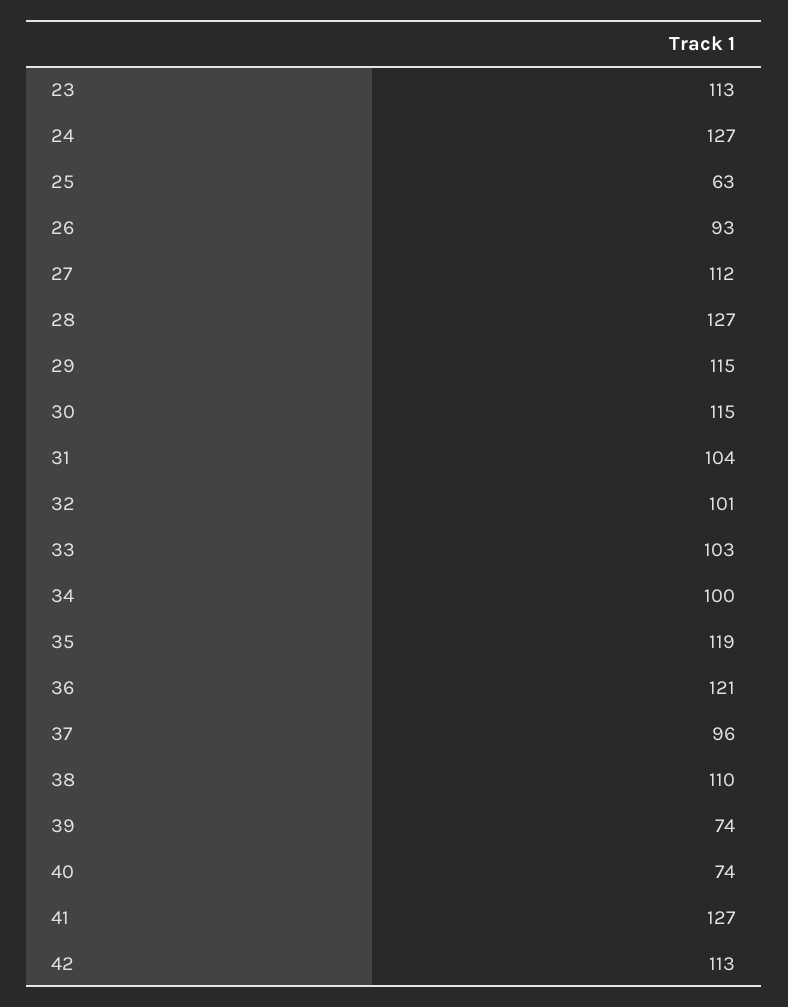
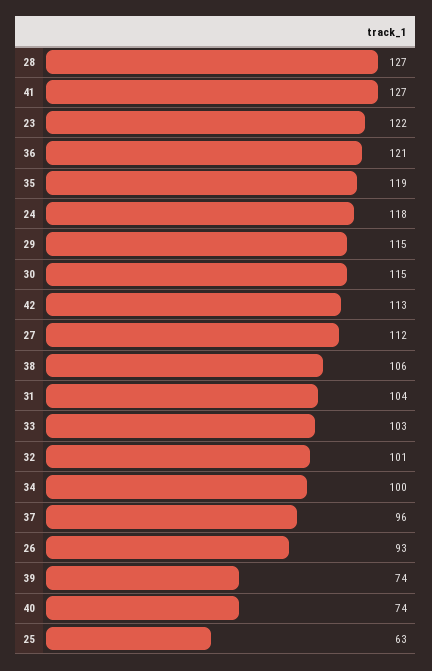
23: 113 -> 122
24: 127 -> 118
38: 110 -> 106

